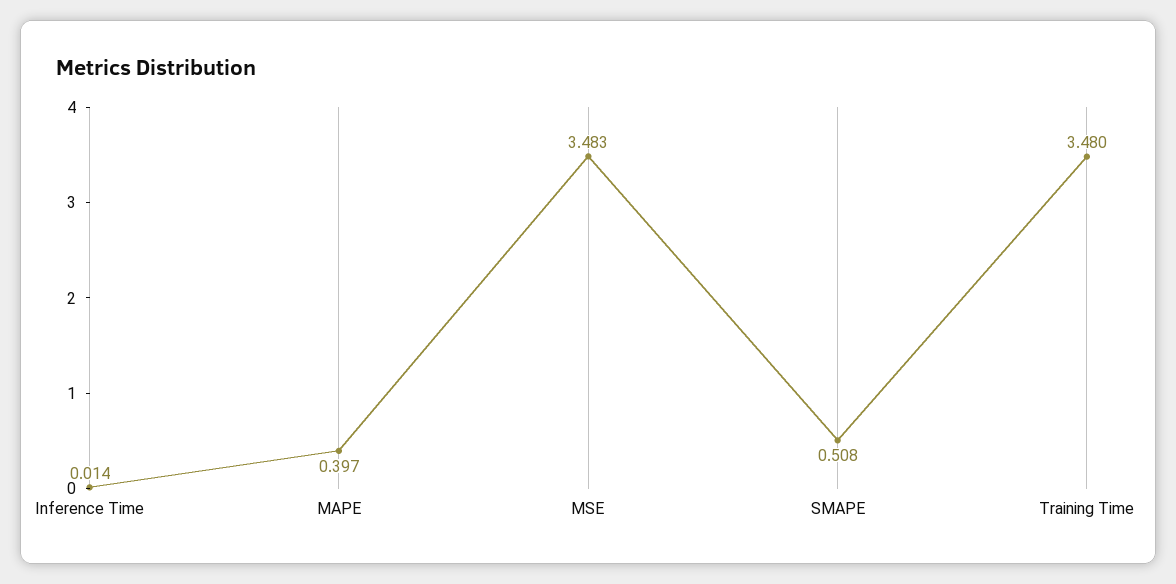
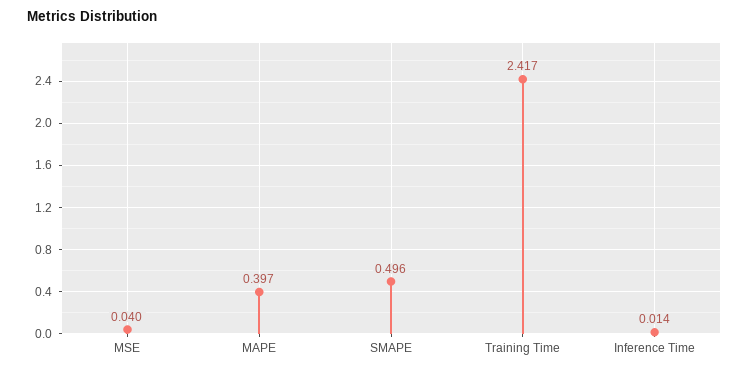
MSE: 3.483 -> 0.04
SMAPE: 0.508 -> 0.496
Training Time: 3.48 -> 2.417

